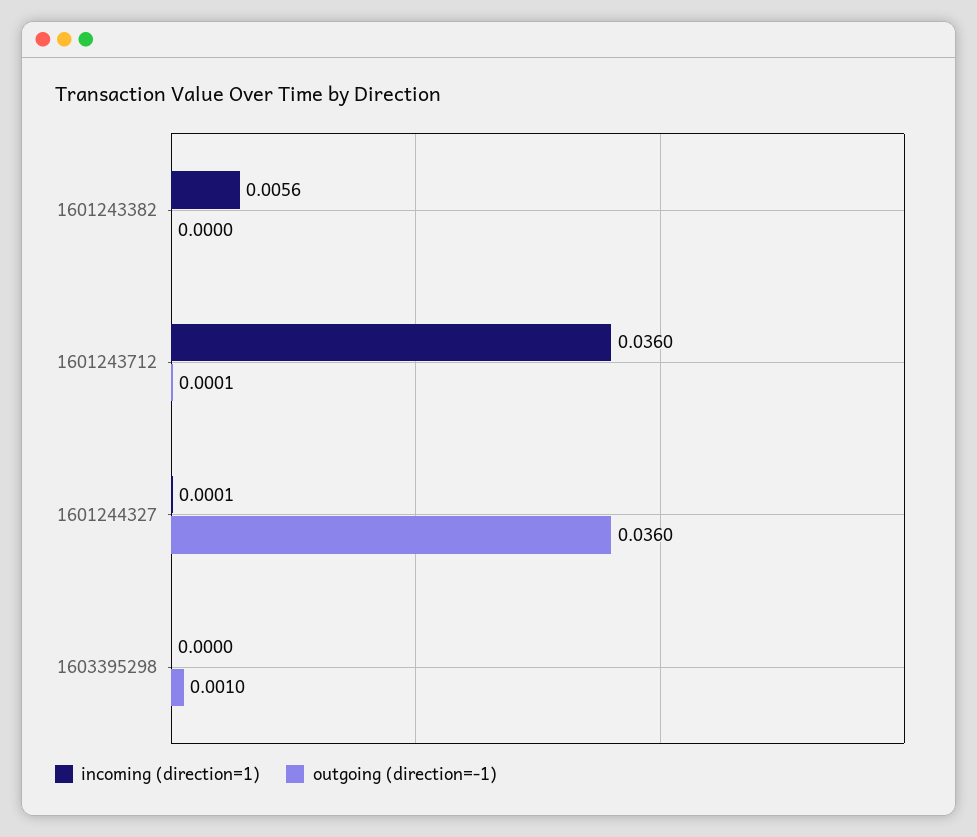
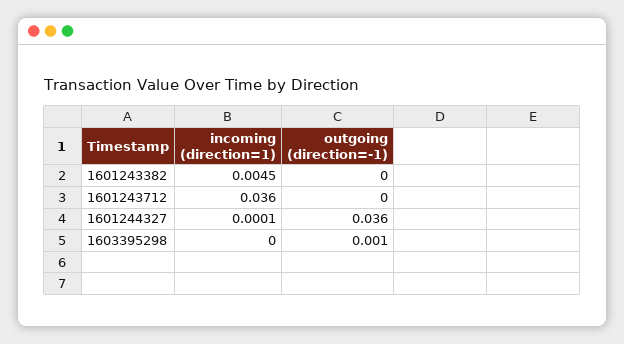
incoming (direction=1), 1601243382: 0.0056 -> 0.0045
outgoing (direction=-1), 1601243712: 0.0001 -> 0

